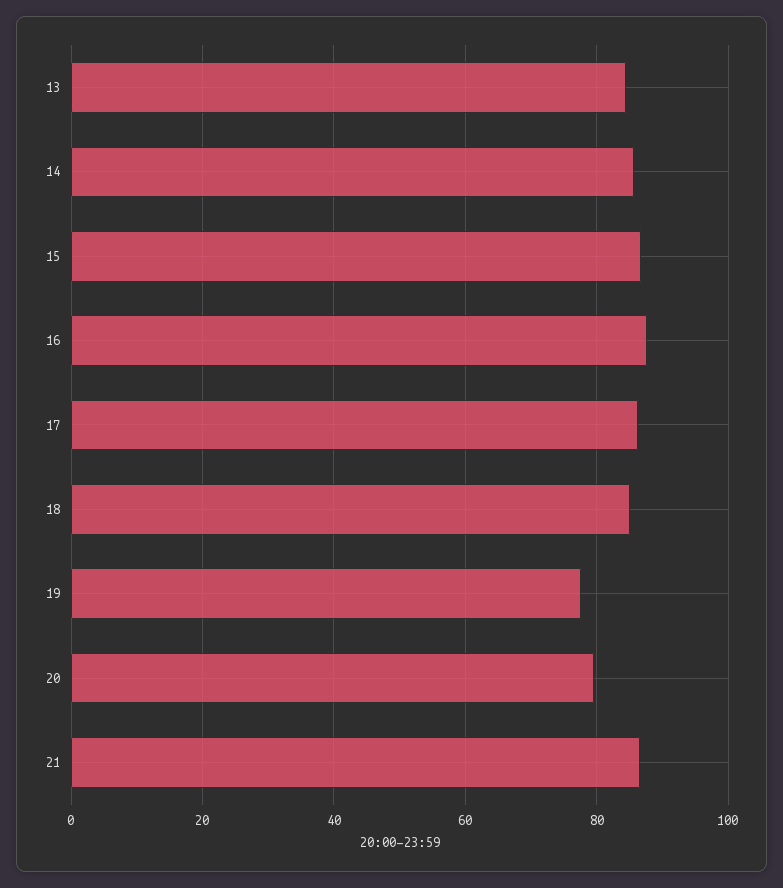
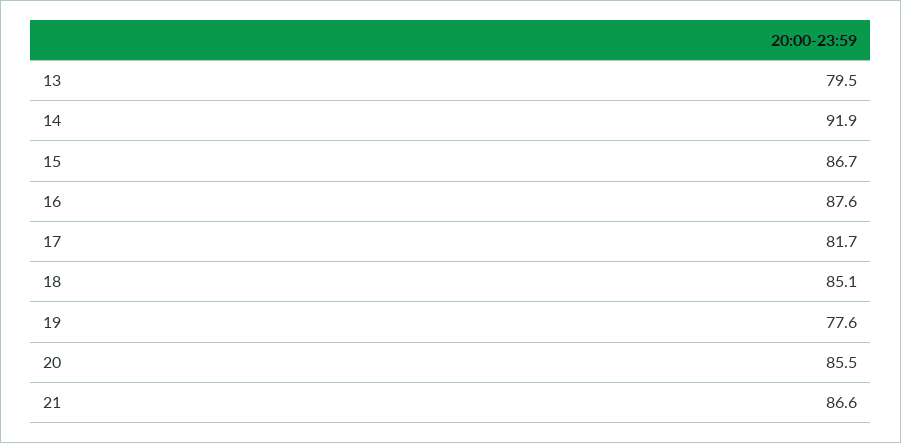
13: 84 -> 79.5
14: 86 -> 91.9
17: 86 -> 81.7
20: 80 -> 85.5

